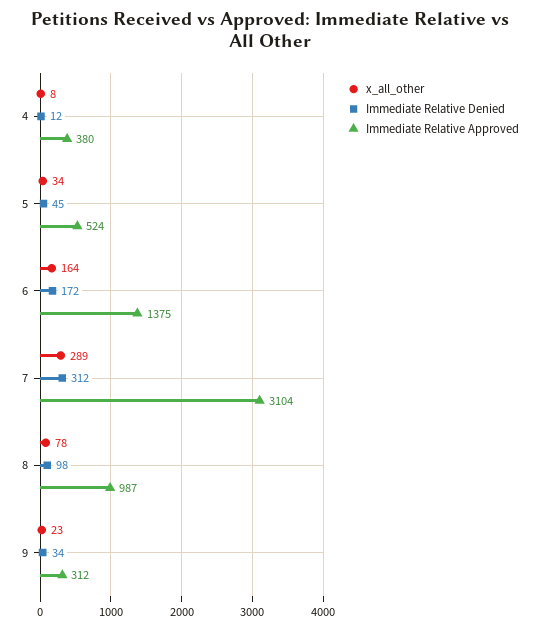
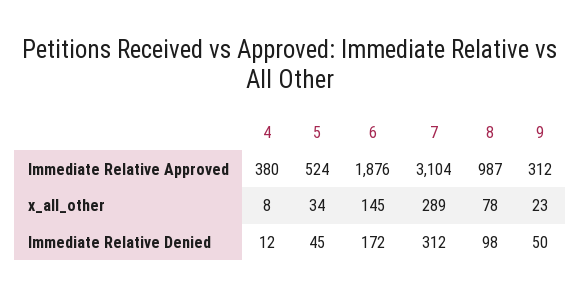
x_all_other, 6: 164 -> 145
Immediate Relative Approved, 6: 1375 -> 1876
Immediate Relative Denied, 9: 34 -> 50

